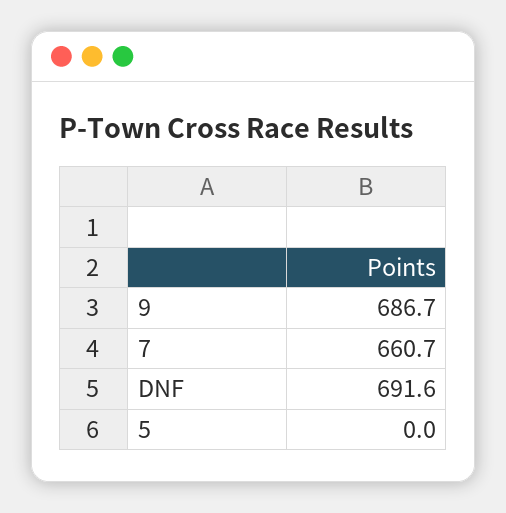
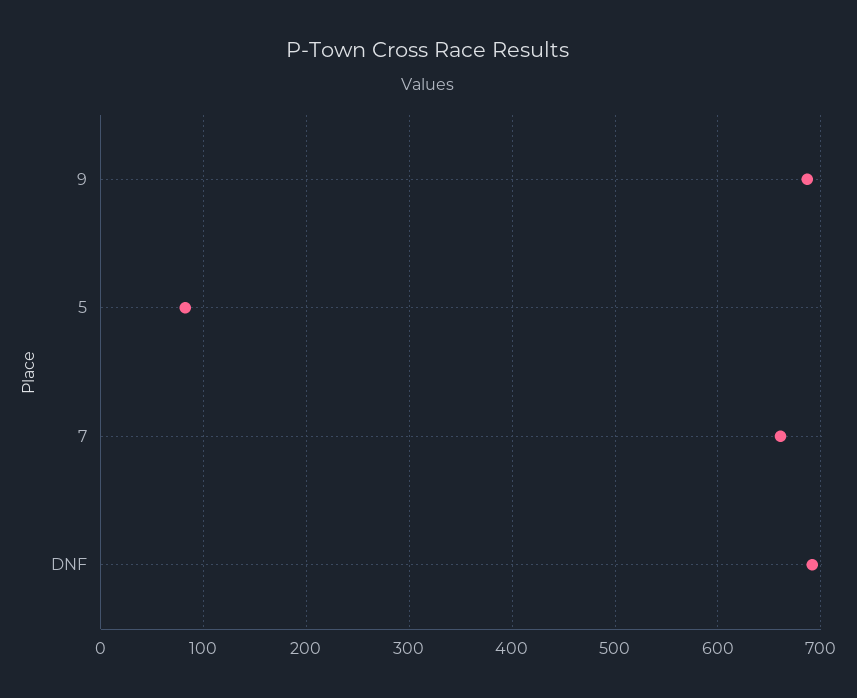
5: 0 -> 80

